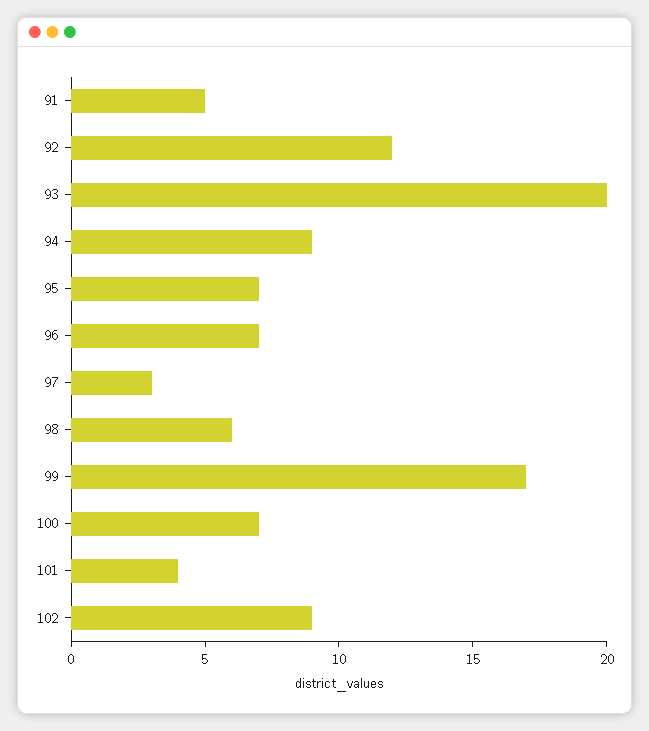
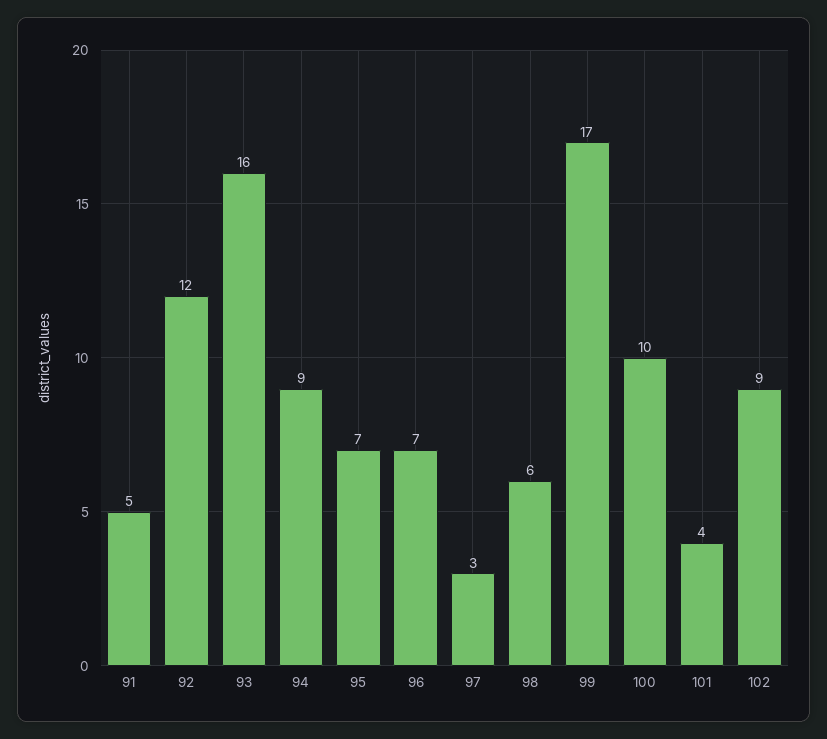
93: 20 -> 16
100: 7 -> 10

